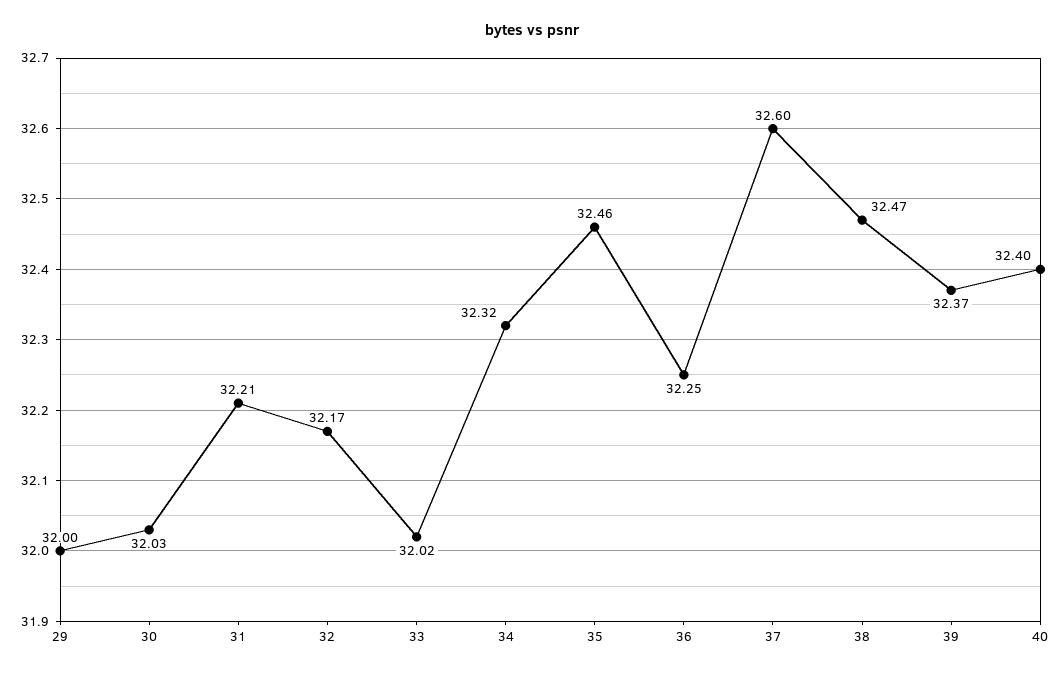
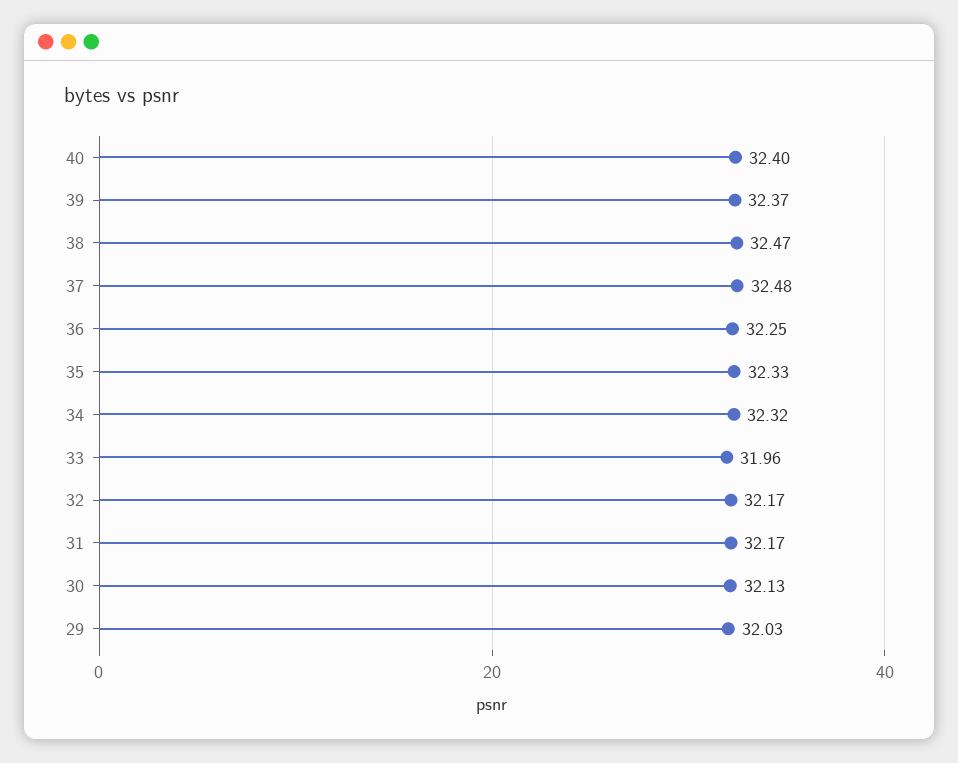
29: 32 -> 32.03
30: 32.03 -> 32.13
31: 32.21 -> 32.17
33: 32.02 -> 31.96
35: 32.46 -> 32.33
37: 32.6 -> 32.48

